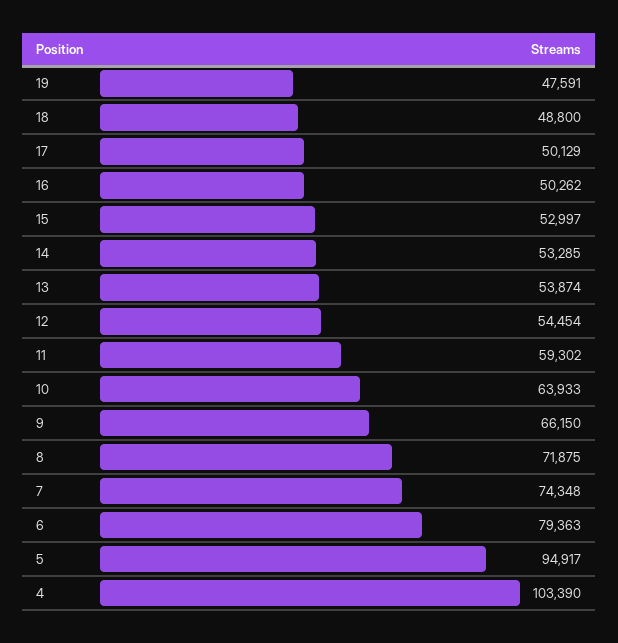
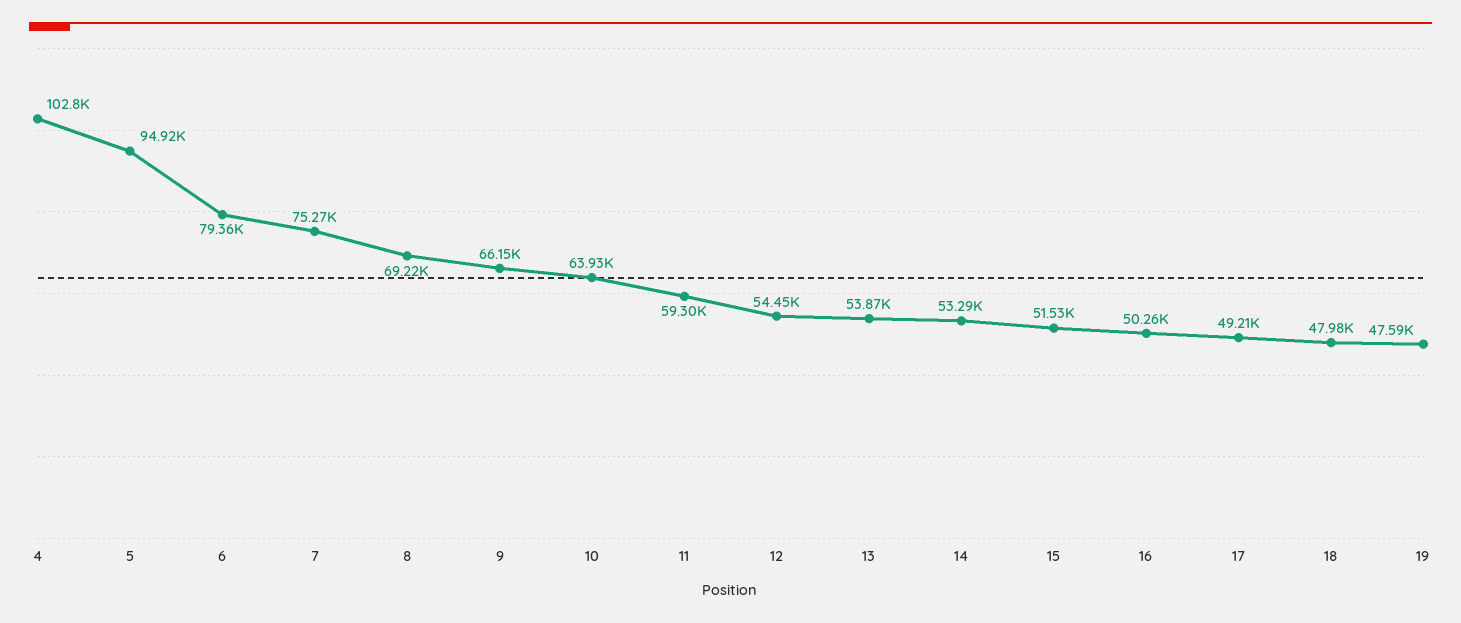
18: 48800 -> 47980
17: 50129 -> 49210
15: 52997 -> 51530
8: 71875 -> 69220
7: 74348 -> 75270
4: 103390 -> 102800

